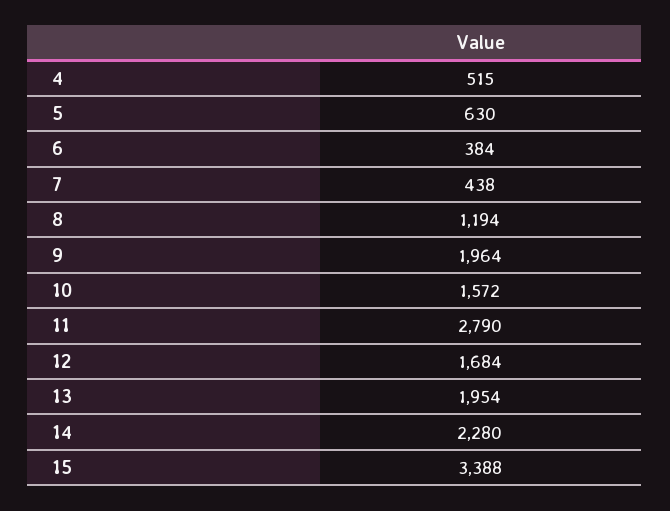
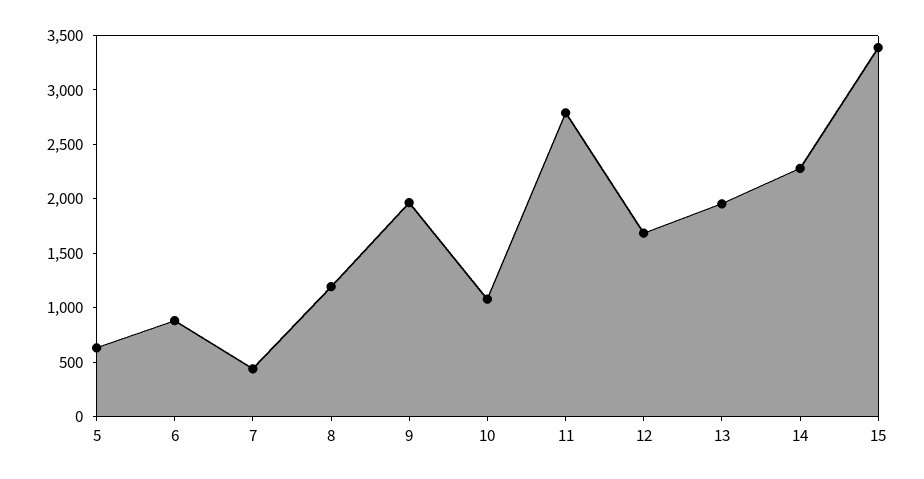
4: 515 -> none
6: 384 -> 900
10: 1572 -> 1100

